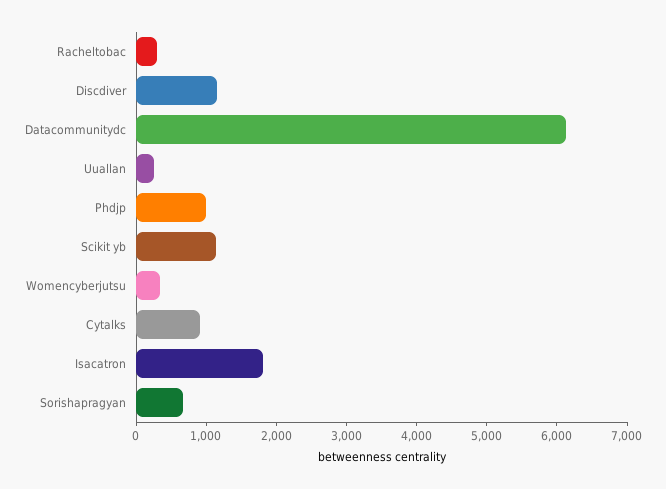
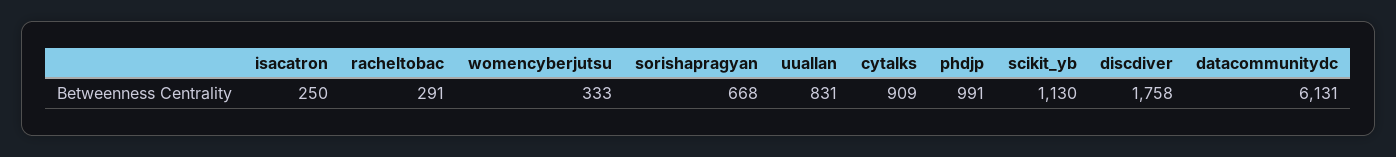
Discdiver: 1200 -> 1758
Uuallan: 200 -> 831
Isacatron: 1800 -> 250

